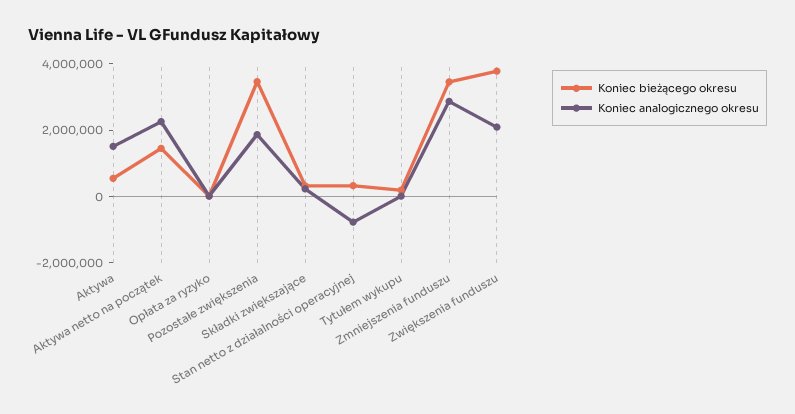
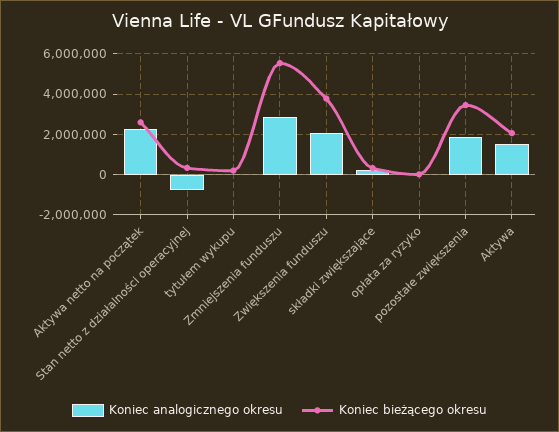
Koniec bieżącego okresu, Aktywa: 500000 -> 2000000
Koniec bieżącego okresu, Aktywa netto na początek: 1500000 -> 2500000
Koniec bieżącego okresu, Zmniejszenia funduszu: 3500000 -> 5500000

